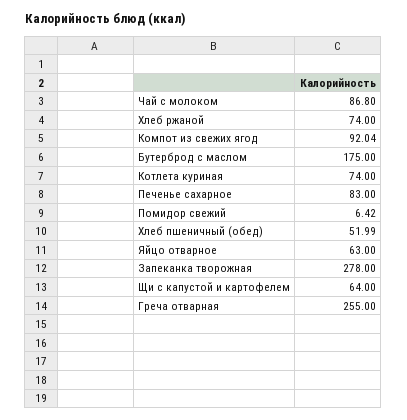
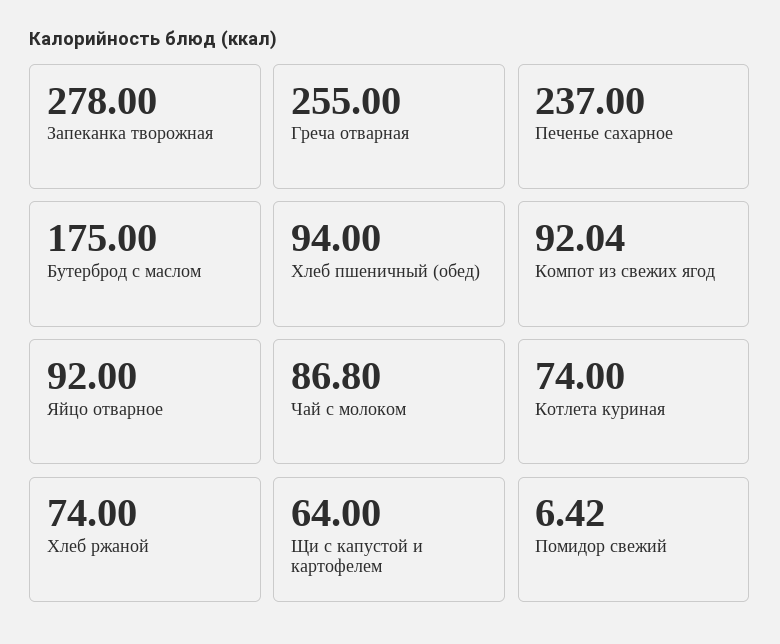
Печенье сахарное: 83 -> 237
Хлеб пшеничный (обед): 51.99 -> 94
Яйцо отварное: 63 -> 92

